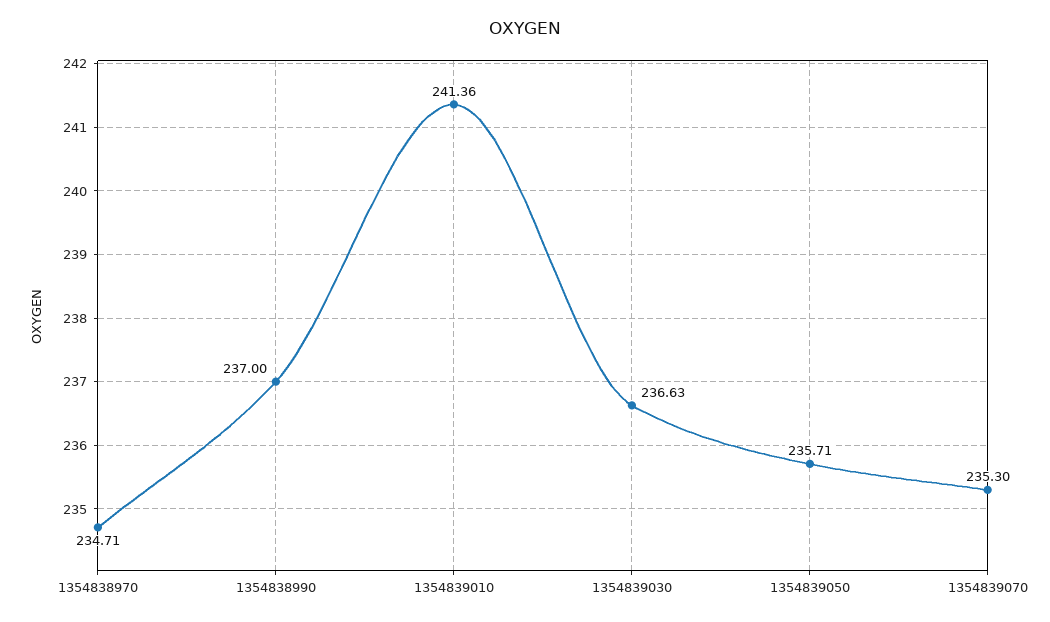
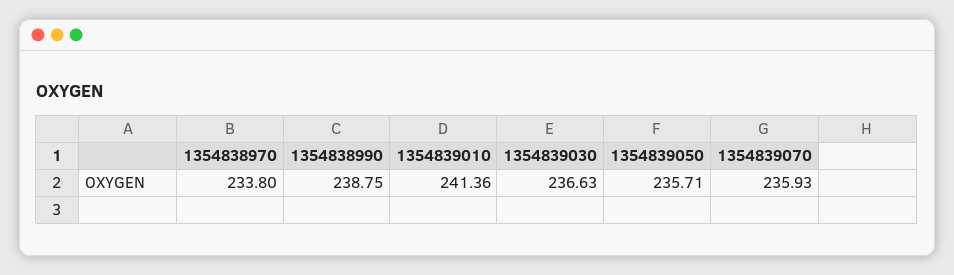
1354838970: 234.71 -> 233.8
1354838990: 237 -> 238.75
1354839070: 235.3 -> 235.93

